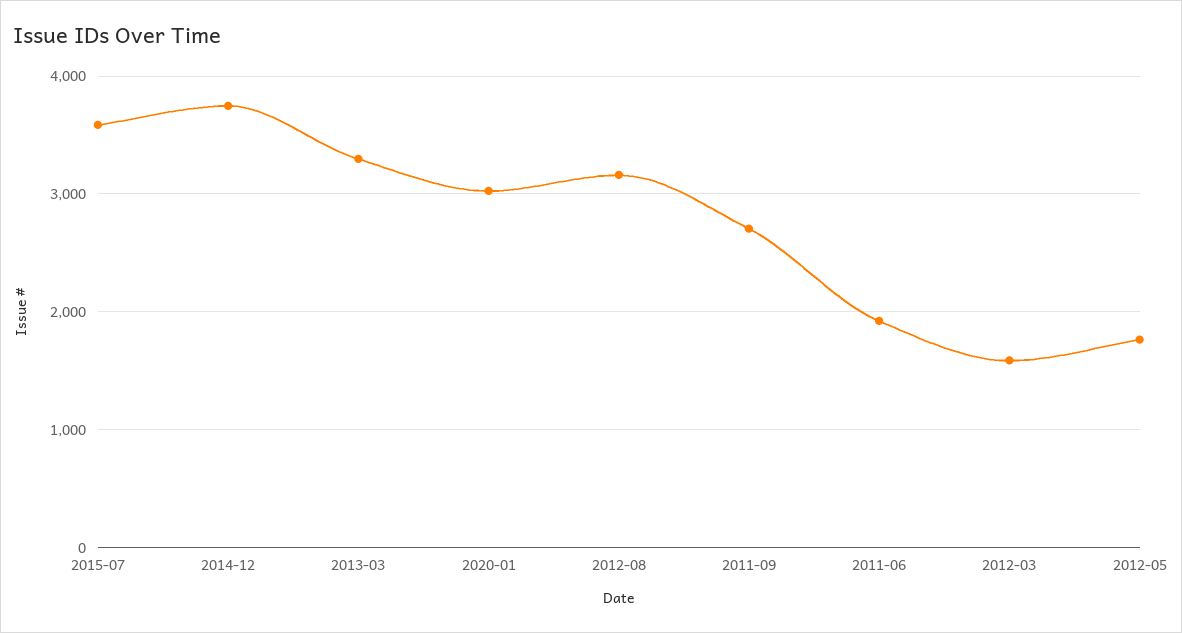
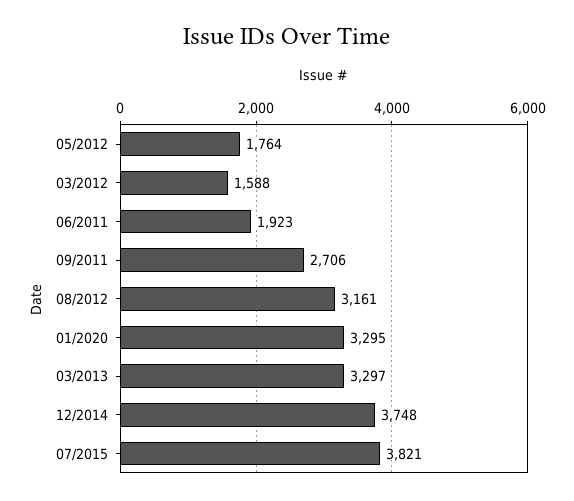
2015-07: 3600 -> 3821
2020-01: 3000 -> 3295

